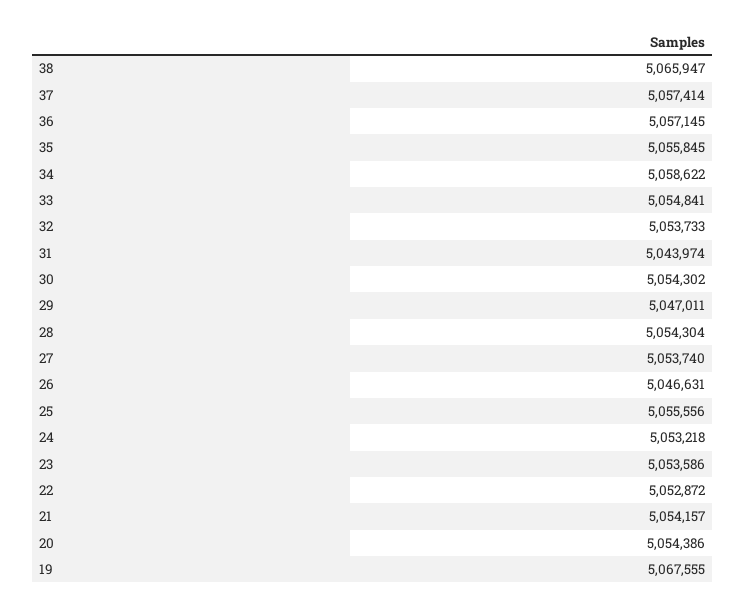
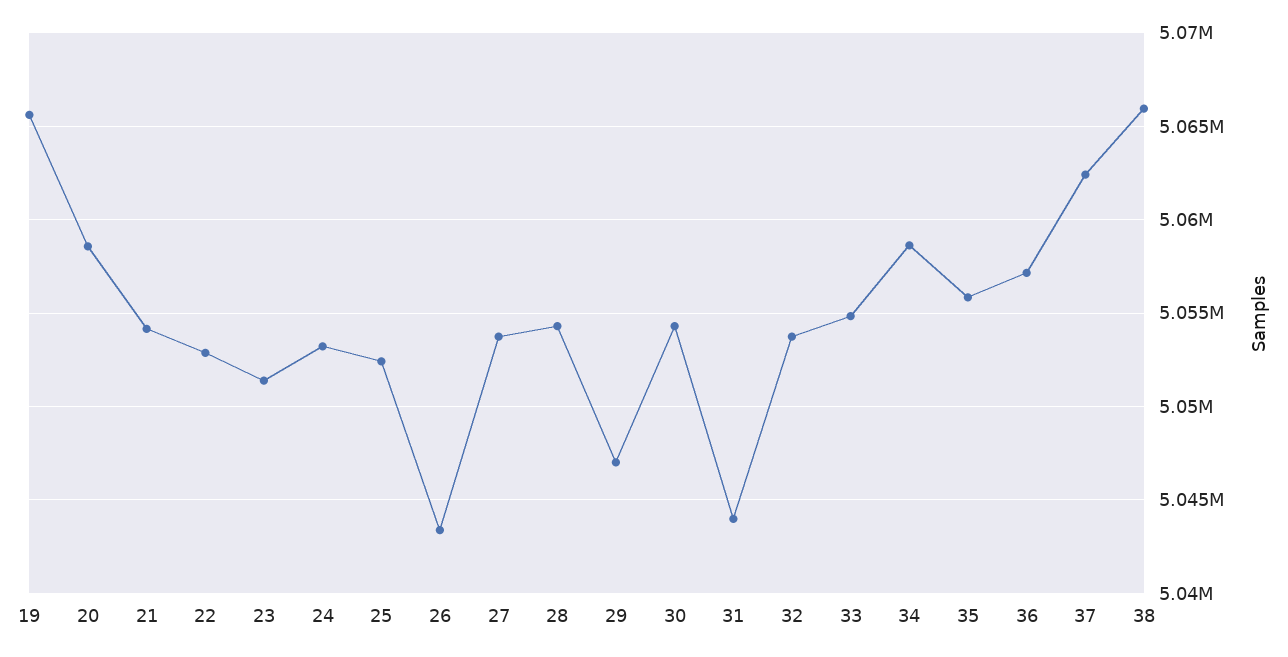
37: 5057414 -> 5062500
26: 5046631 -> 5043500
25: 5055556 -> 5052500
23: 5053586 -> 5051500
20: 5054386 -> 5058500
19: 5067555 -> 5065500

